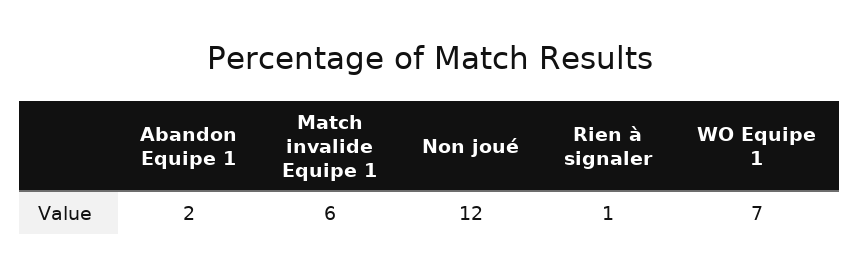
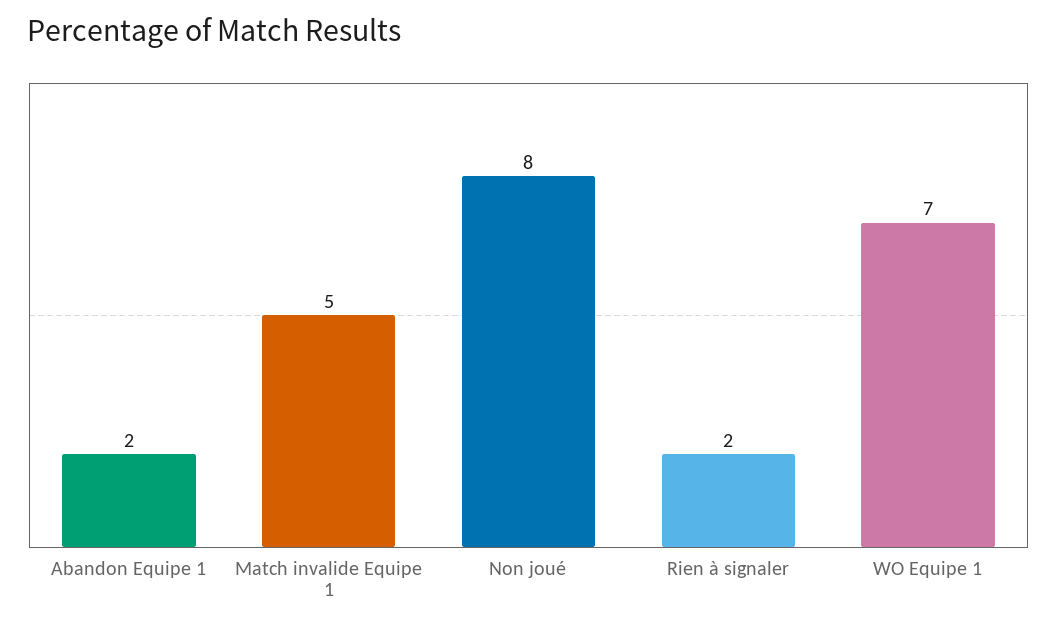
Match invalide Equipe 1: 6 -> 5
Non joué: 12 -> 8
Rien à signaler: 1 -> 2

